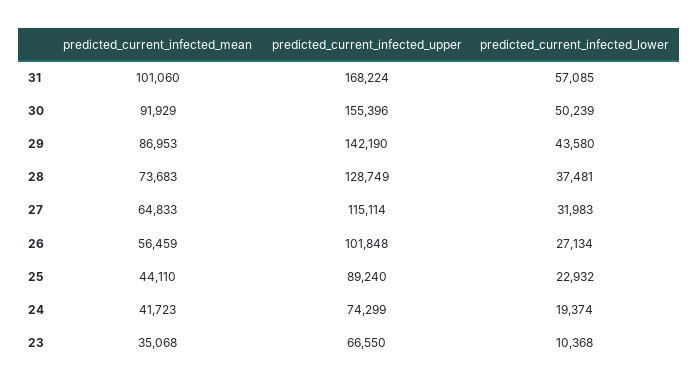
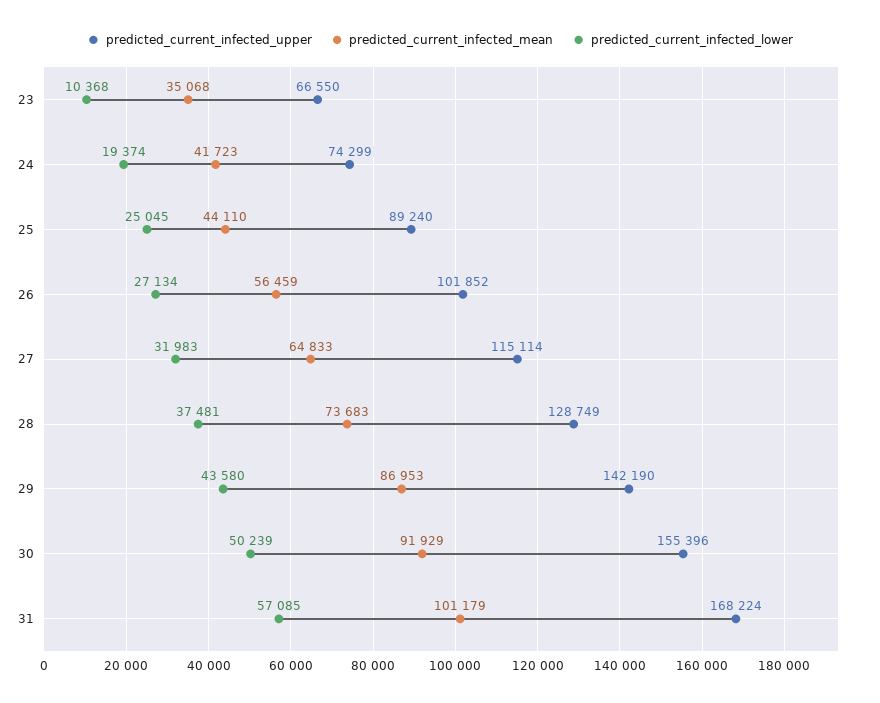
predicted_current_infected_mean, 31: 101060 -> 101179
predicted_current_infected_upper, 26: 101848 -> 101852
predicted_current_infected_lower, 25: 22932 -> 25045

